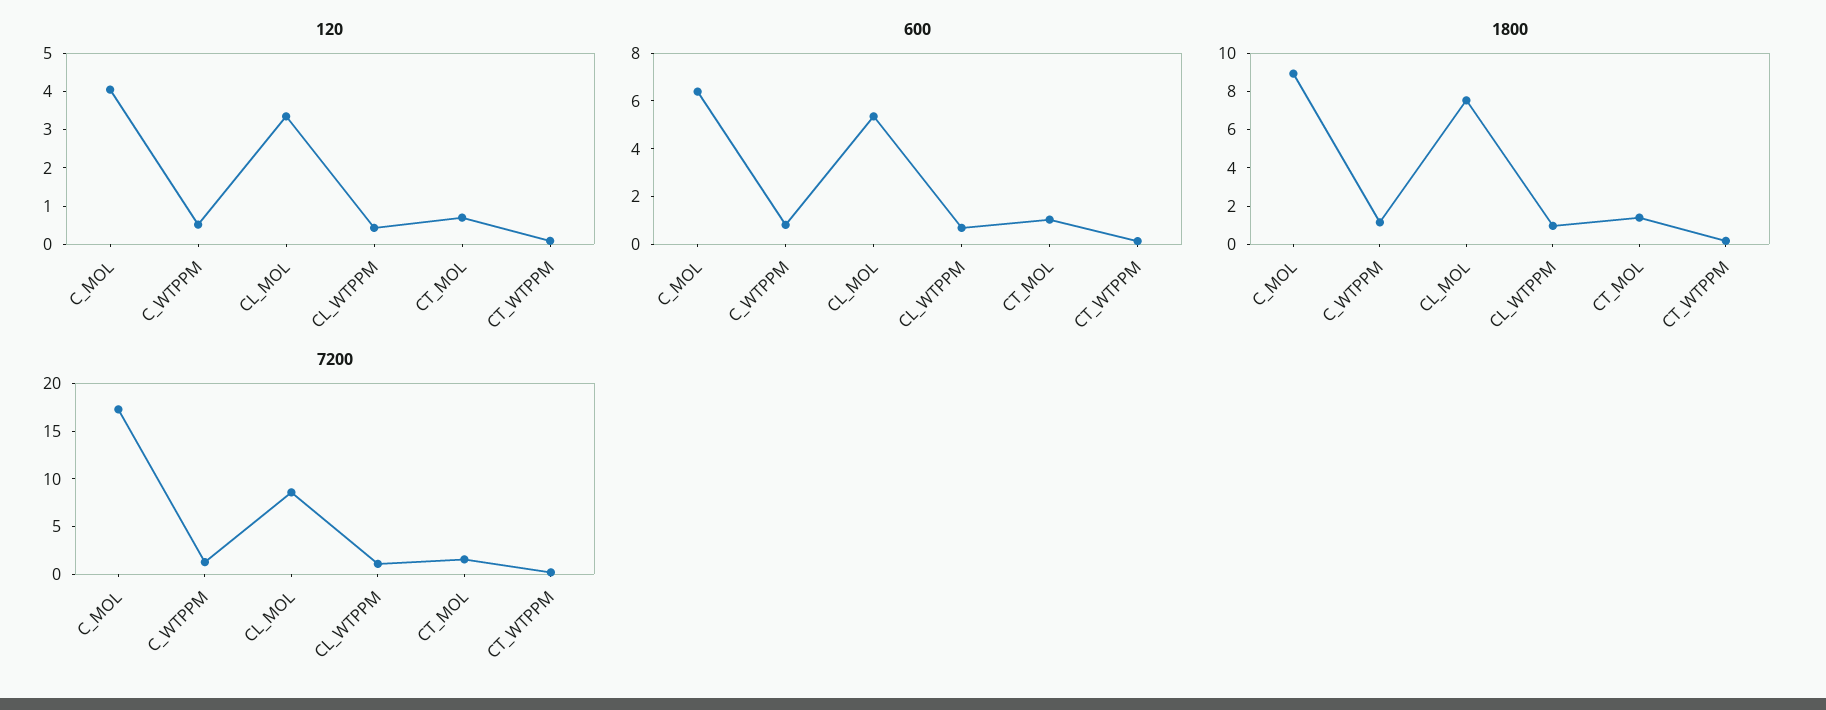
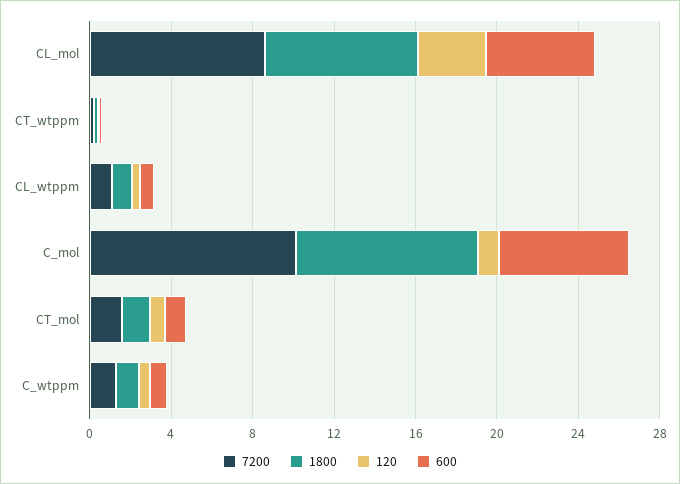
120, C_MOL: 4 -> 1
7200, C_MOL: 17 -> 10

